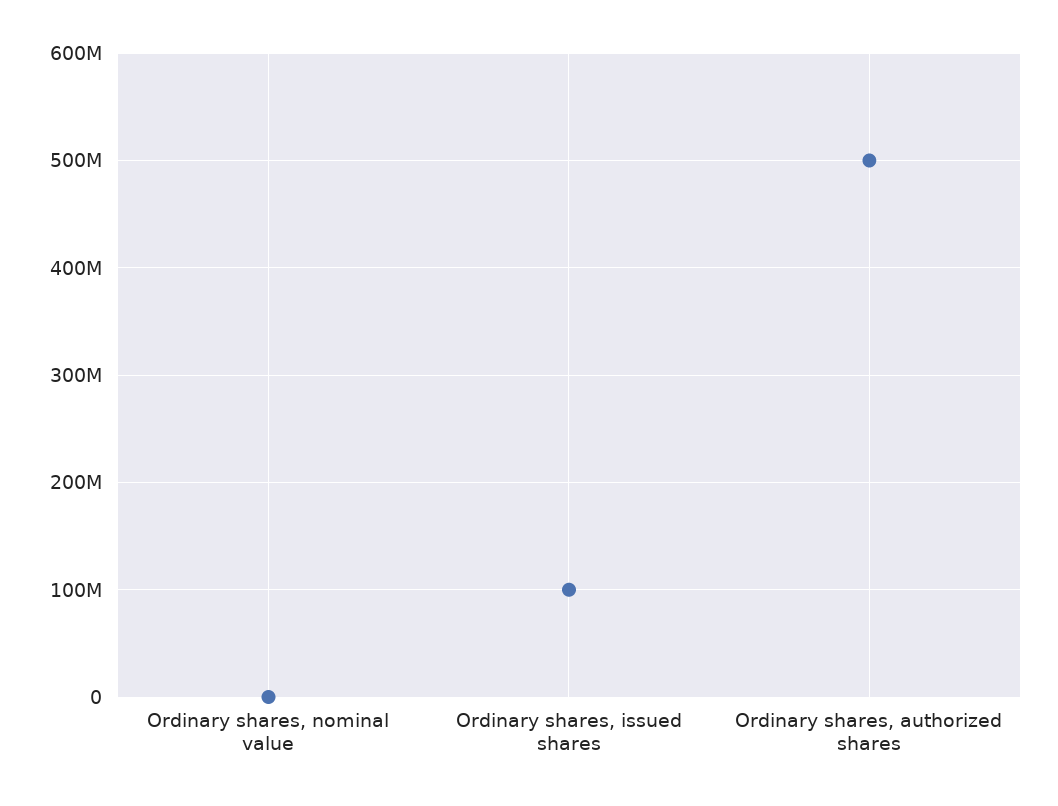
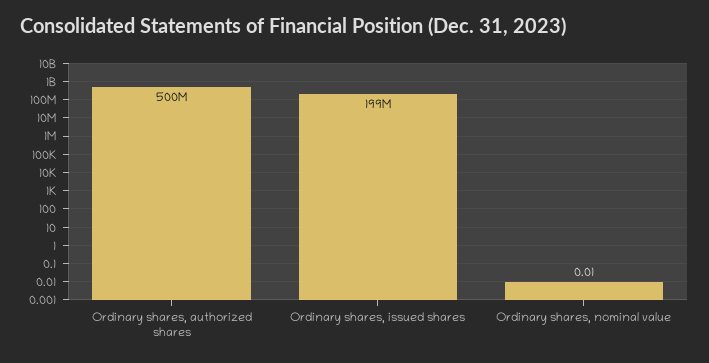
Ordinary shares, issued shares: 100000000 -> 199000000

